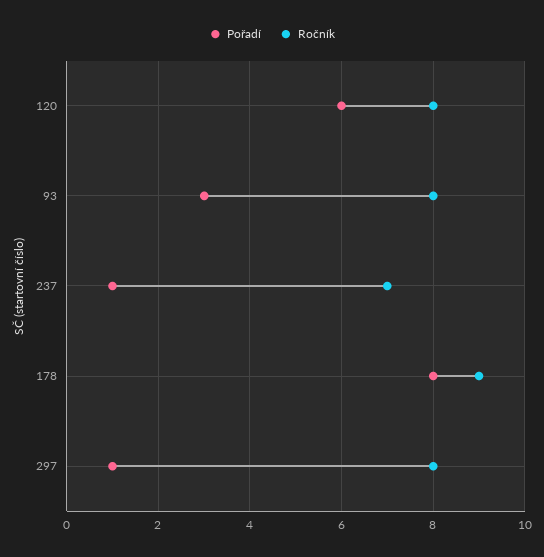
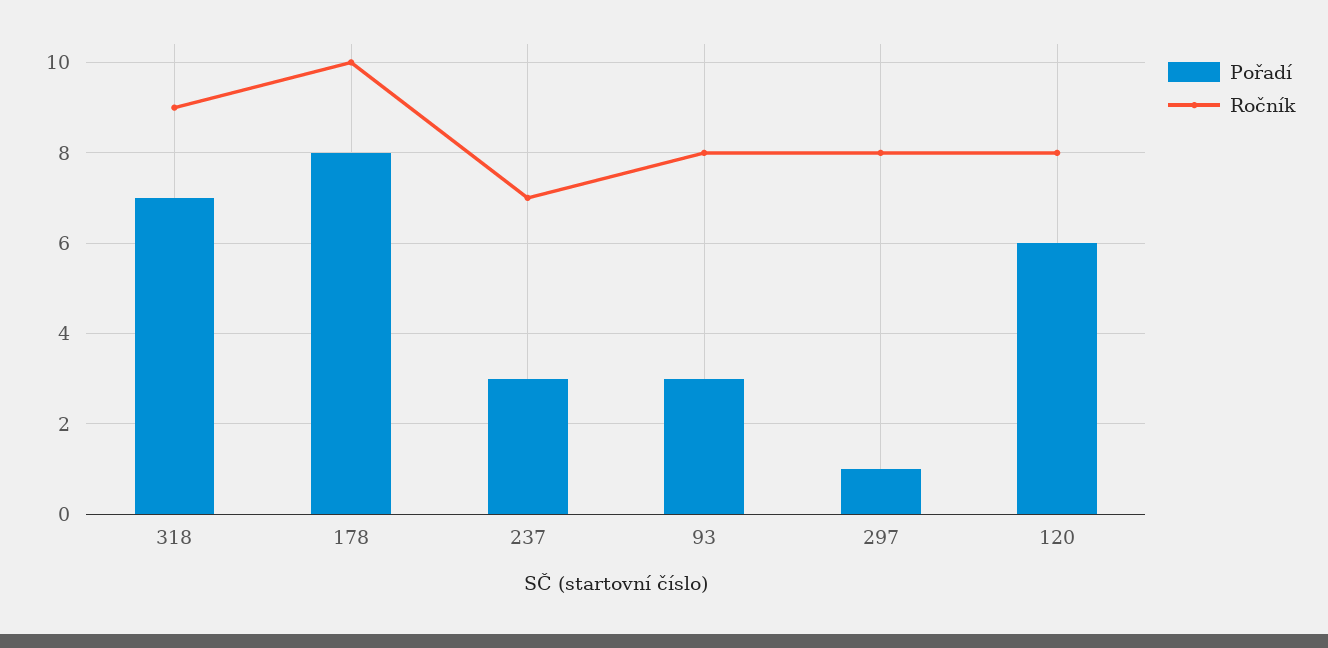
Pořadí, 237: 1 -> 3
Ročník, 178: 9 -> 10
Pořadí, 318: none -> 7
Ročník, 318: none -> 9

